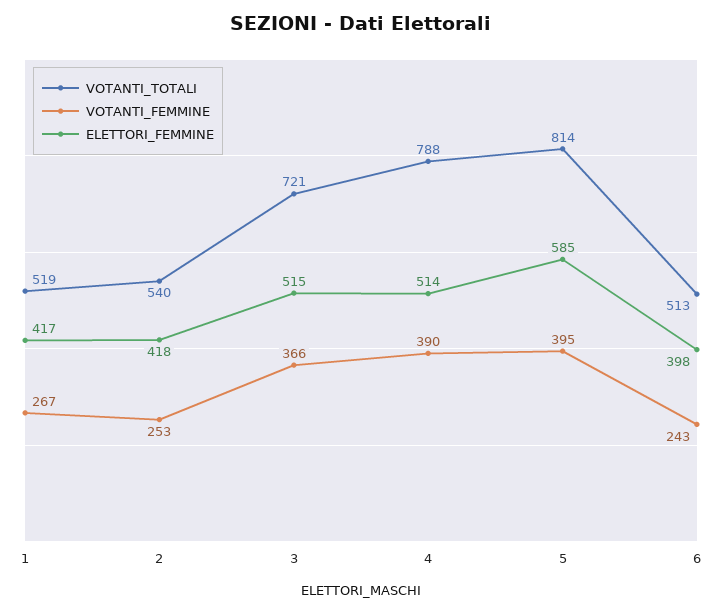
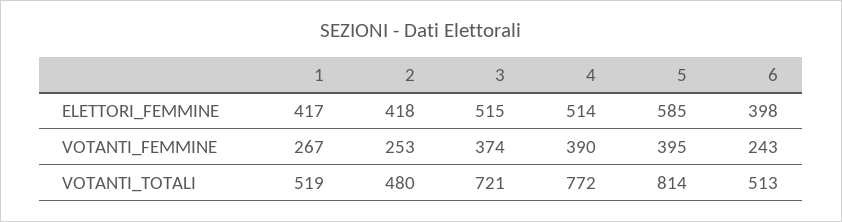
VOTANTI_TOTALI, 2: 540 -> 480
VOTANTI_FEMMINE, 3: 366 -> 374
VOTANTI_TOTALI, 4: 788 -> 772

